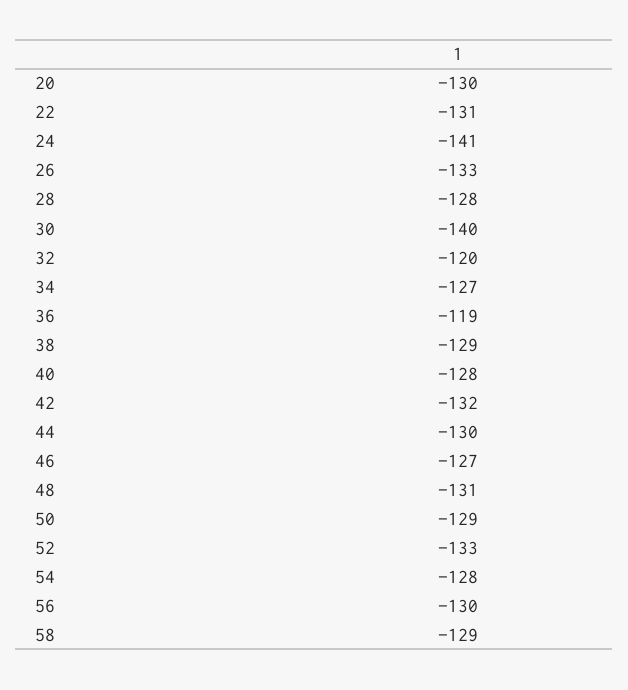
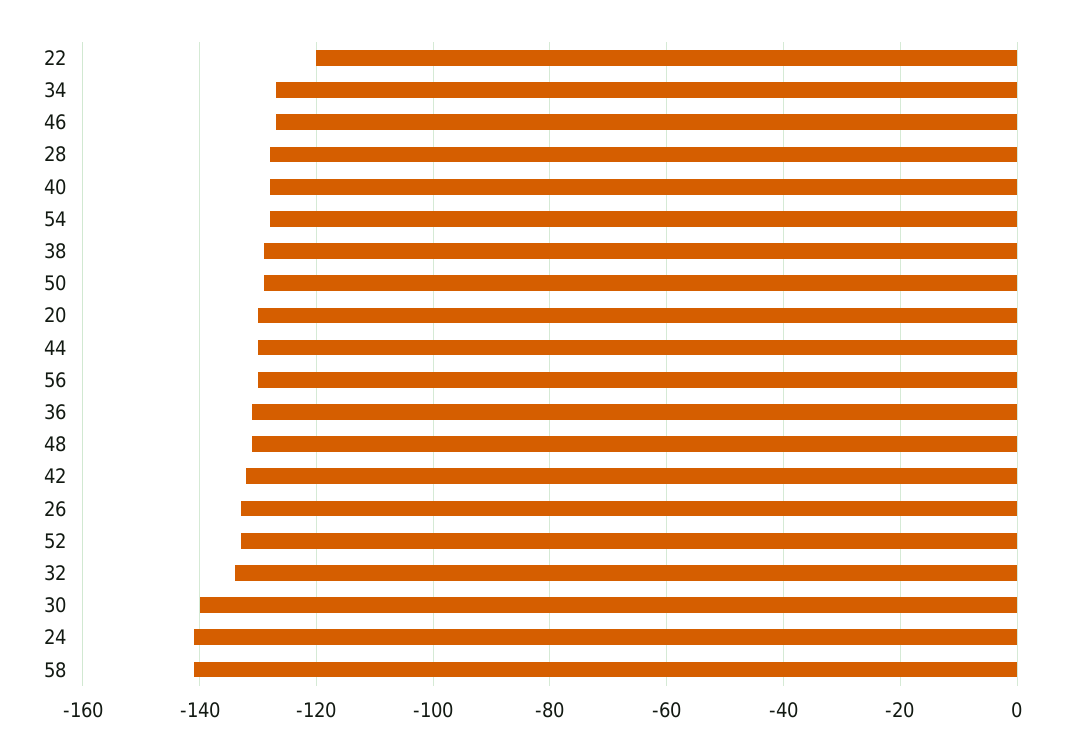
22: -131 -> -120
32: -120 -> -135
36: -119 -> -130
58: -129 -> -140

